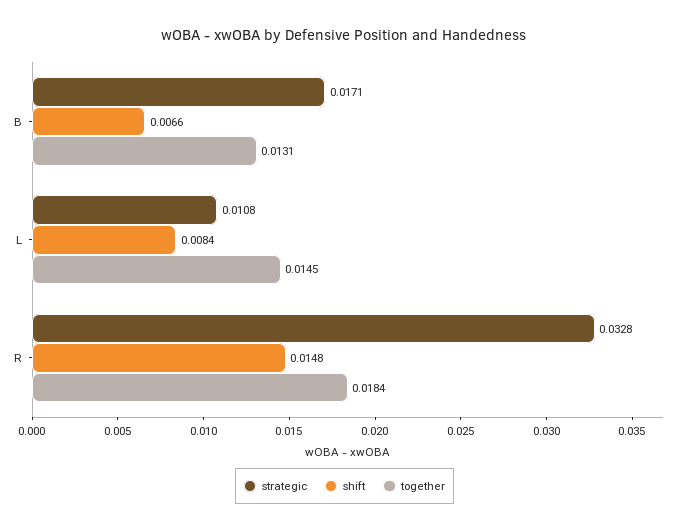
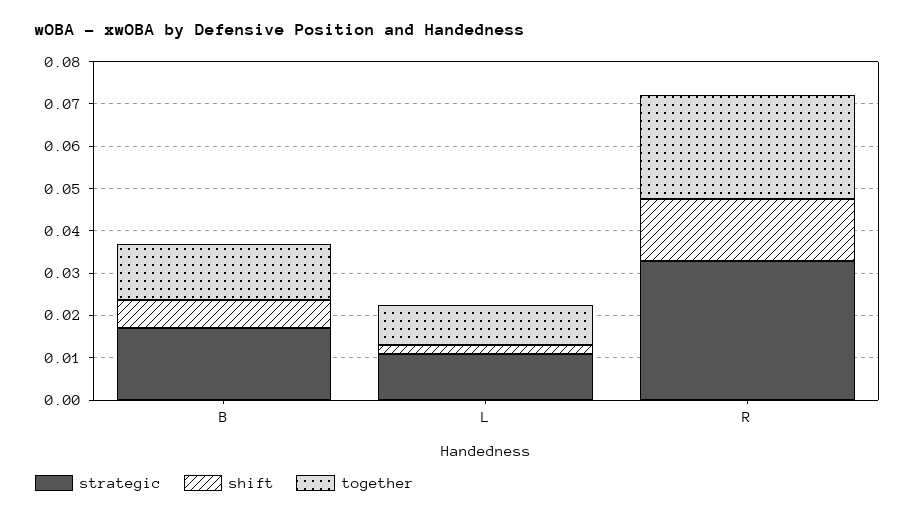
shift, L: 0.0084 -> 0.002
together, L: 0.0145 -> 0.01
together, R: 0.0184 -> 0.024

